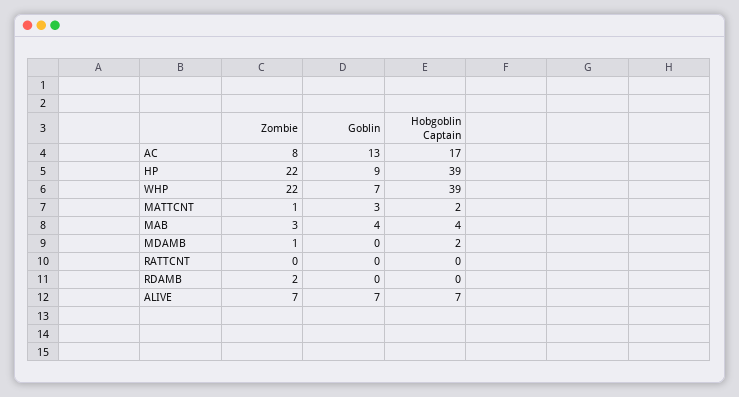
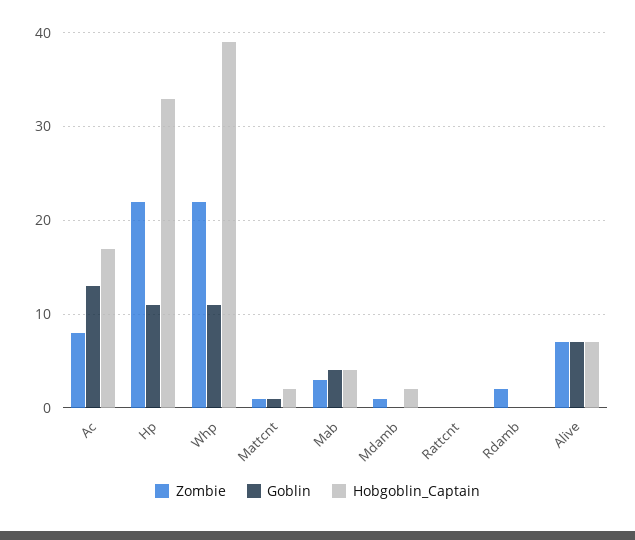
Goblin, HP: 9 -> 11
Hobgoblin Captain, HP: 39 -> 33
Goblin, WHP: 7 -> 11
Goblin, MATTCNT: 3 -> 1

